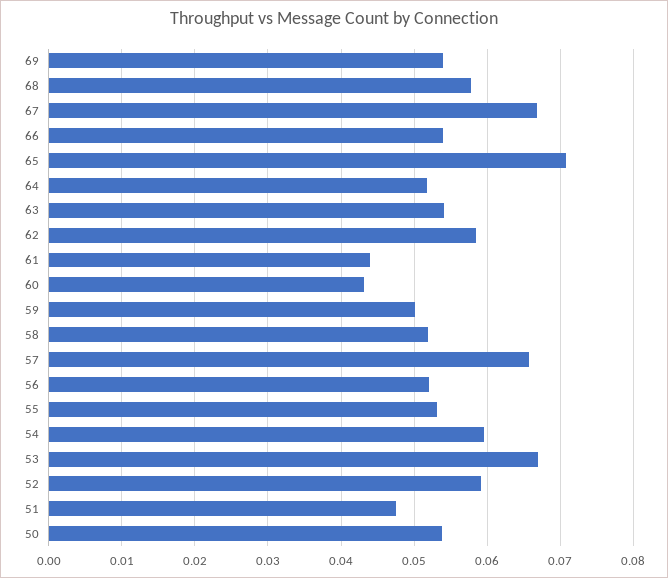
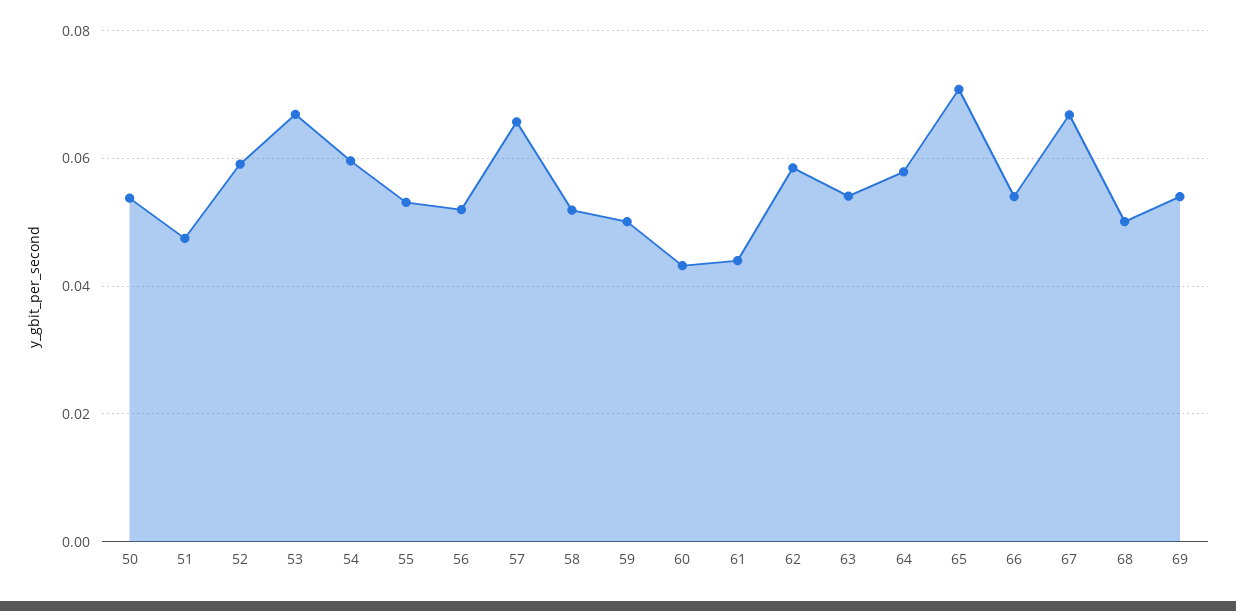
68: 0.058 -> 0.05
64: 0.052 -> 0.058

